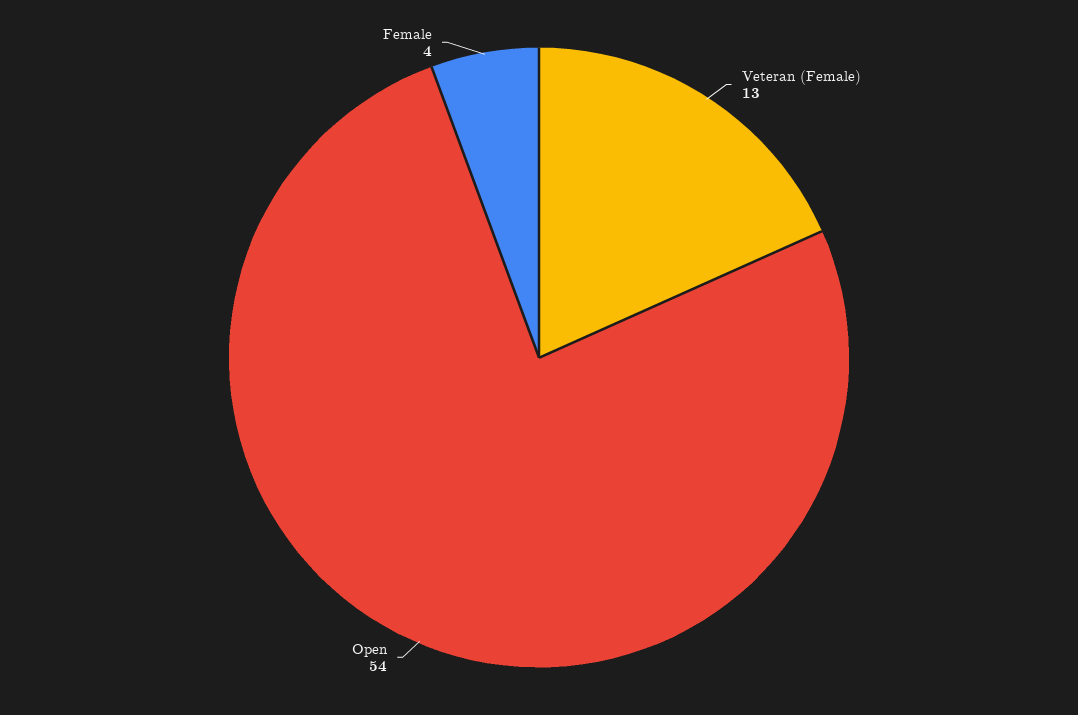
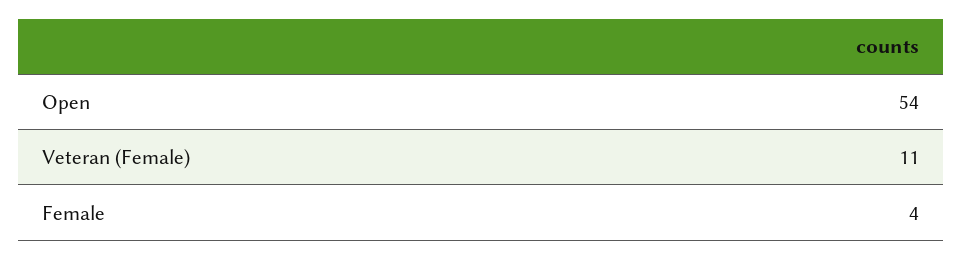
Veteran (Female): 13 -> 11

